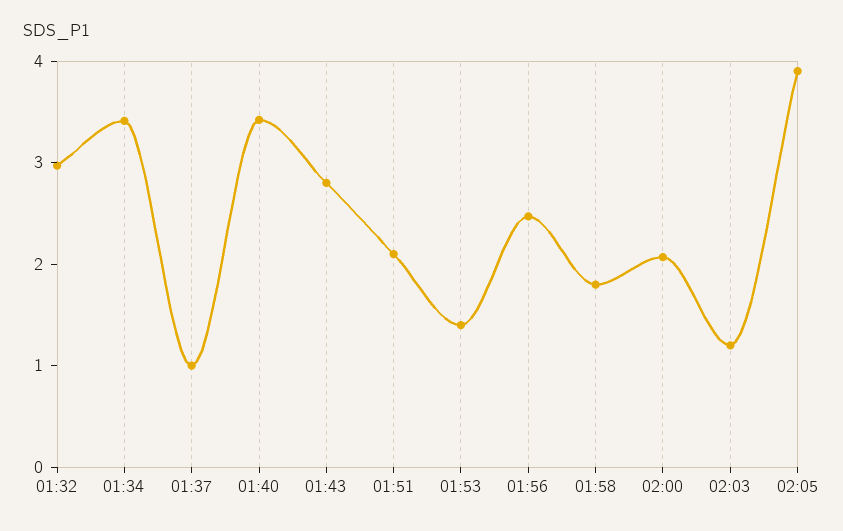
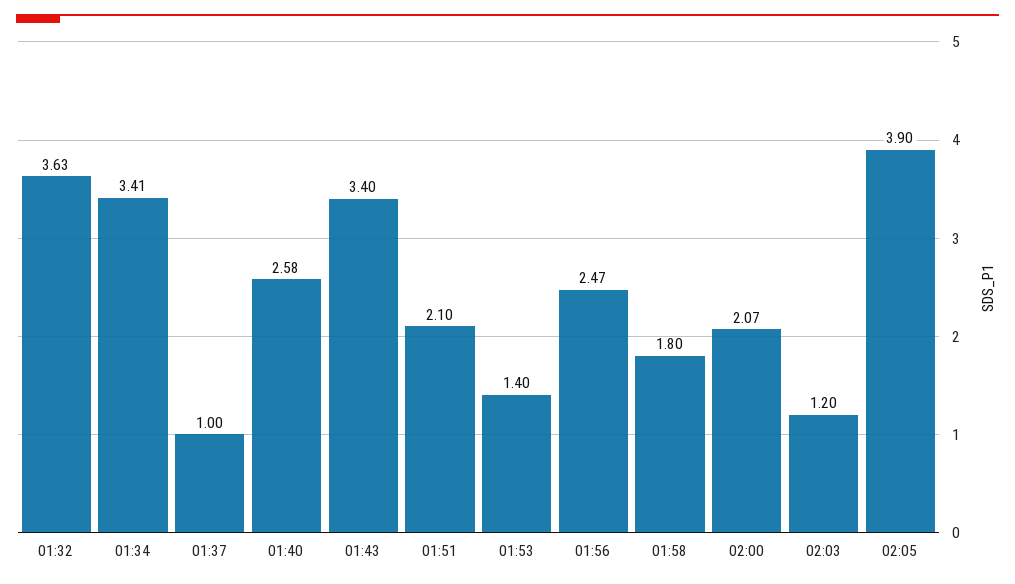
01:32: 3 -> 3.63
01:40: 3.4 -> 2.58
01:43: 2.8 -> 3.4

